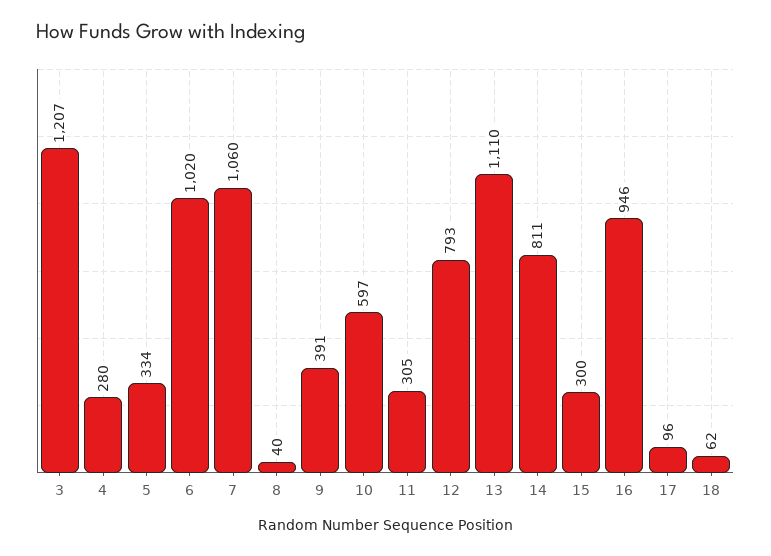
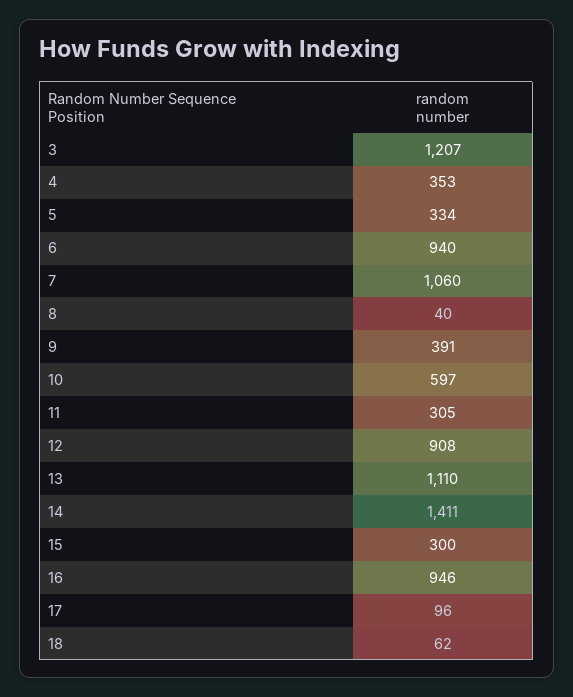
4: 280 -> 353
6: 1020 -> 940
12: 793 -> 908
14: 811 -> 1411

